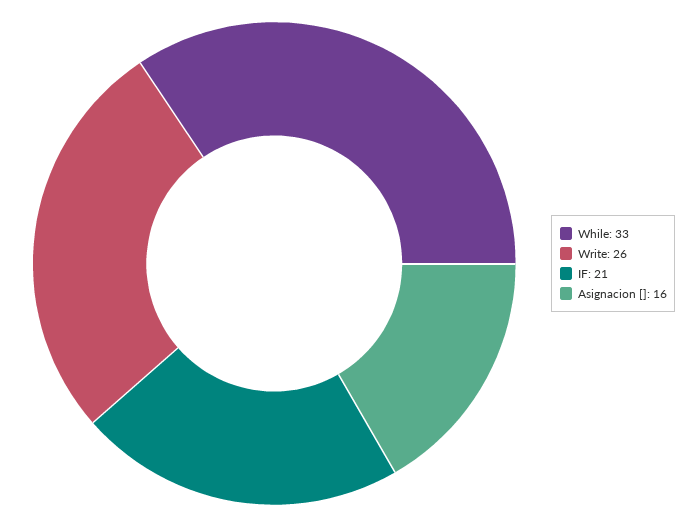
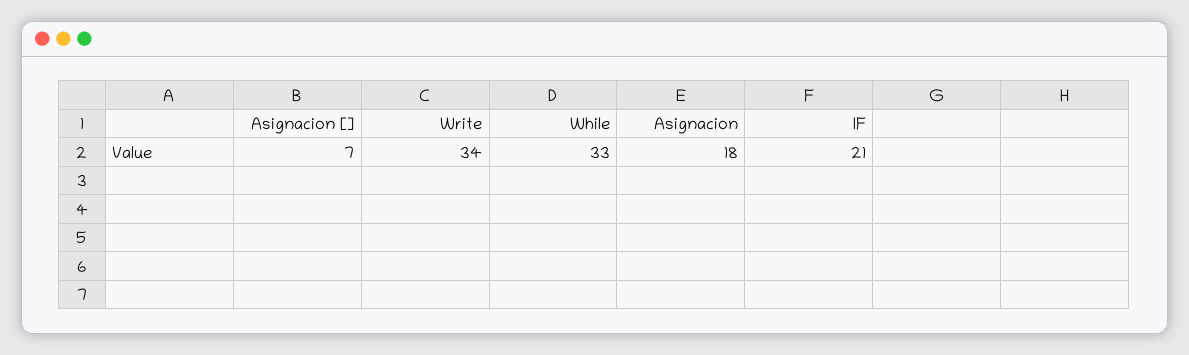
Write: 26 -> 34
Asignacion []: 16 -> 7
Asignacion: none -> 18

